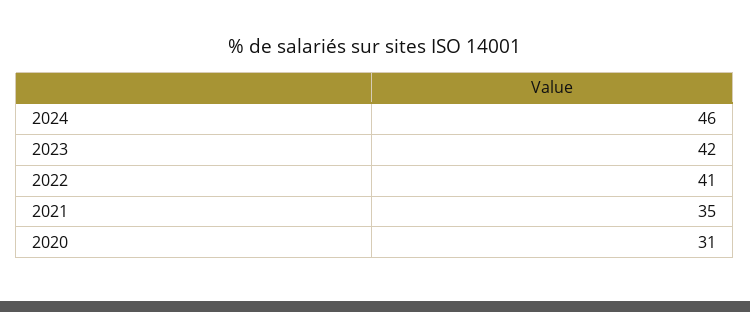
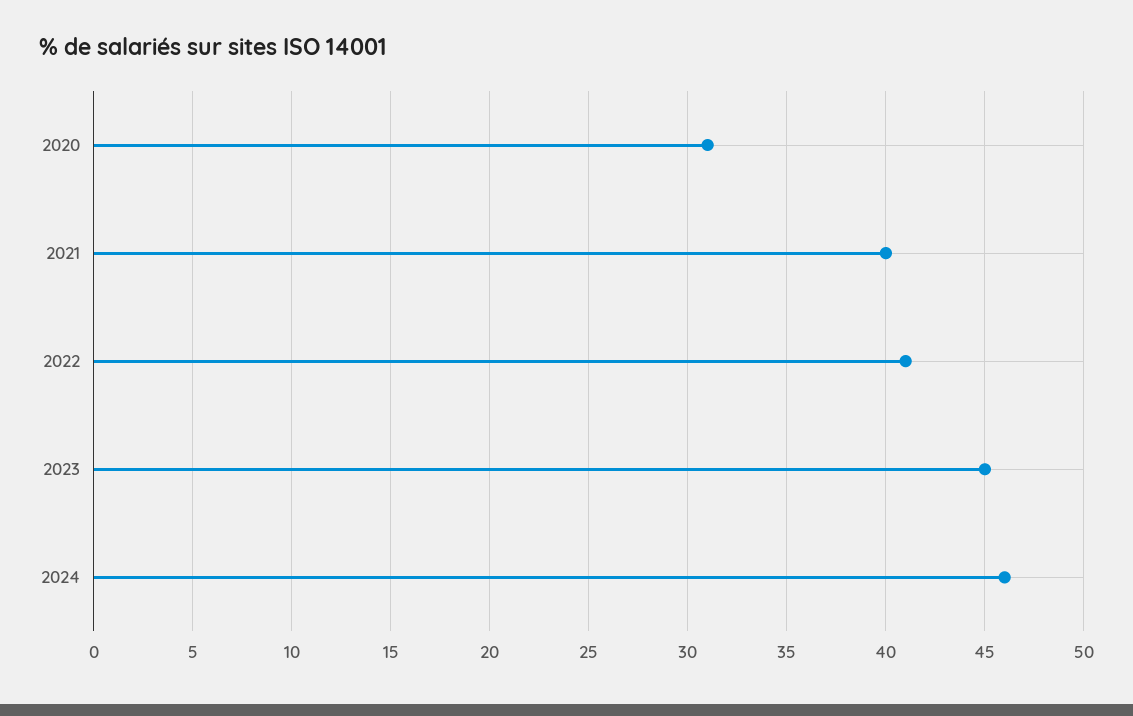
2023: 42 -> 45
2021: 35 -> 40

